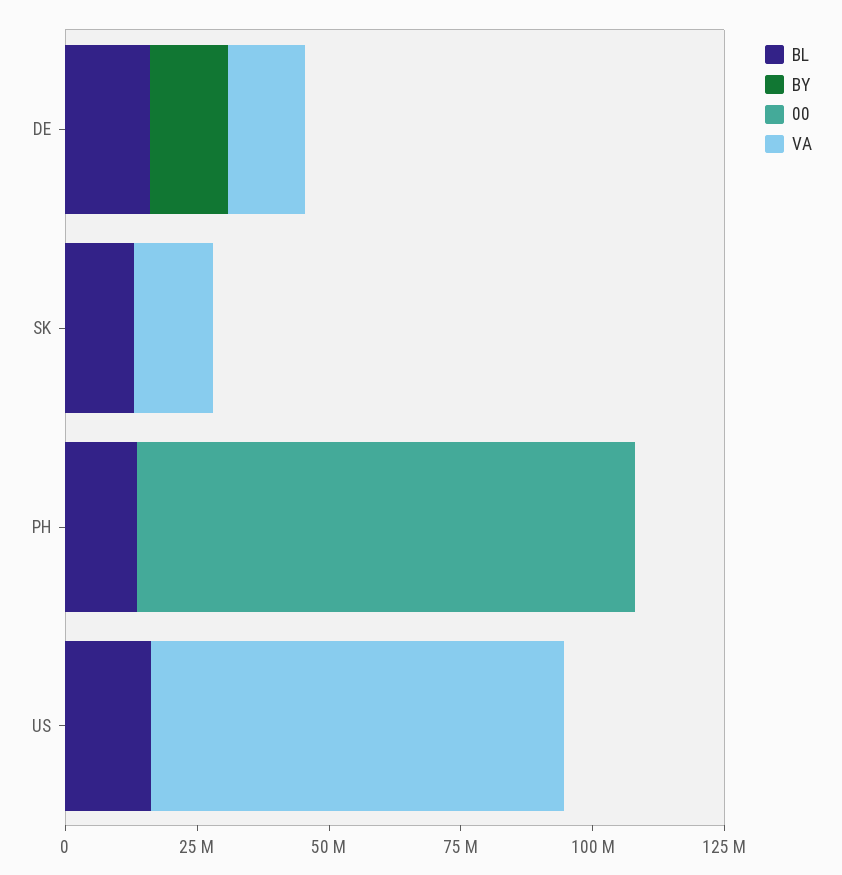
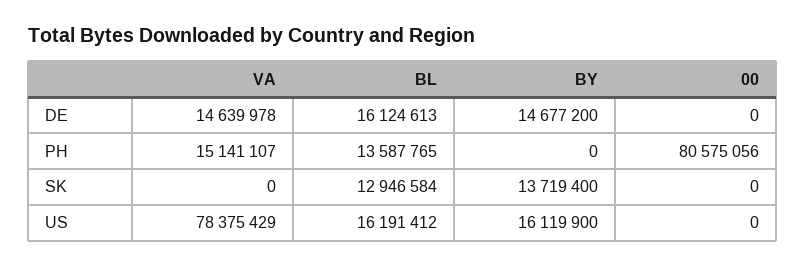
BY, SK: 0 -> 13719400
VA, SK: 15000000 -> 0
00, PH: 95000000 -> 80575056
VA, PH: 0 -> 15141107
BY, US: 0 -> 16119900

